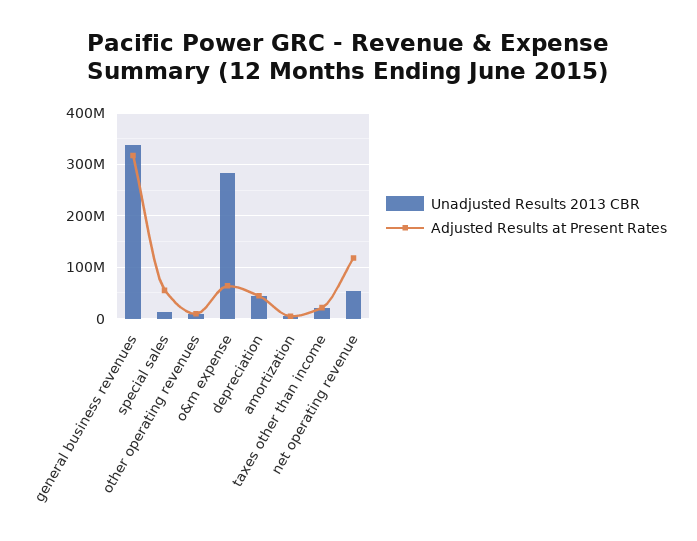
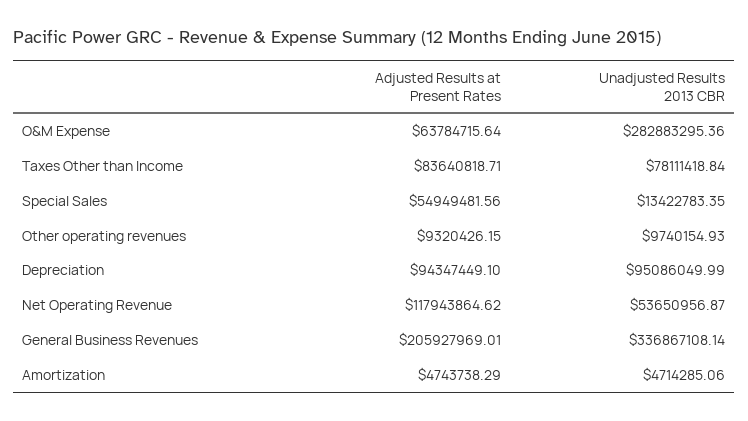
Adjusted Results at Present Rates, general business revenues: 320000000 -> 205927969.01
Unadjusted Results 2013 CBR, depreciation: 40000000 -> 95086049.99
Adjusted Results at Present Rates, depreciation: 40000000 -> 94347449.1
Unadjusted Results 2013 CBR, taxes other than income: 20000000 -> 78111418.84
Adjusted Results at Present Rates, taxes other than income: 20000000 -> 83640818.71

